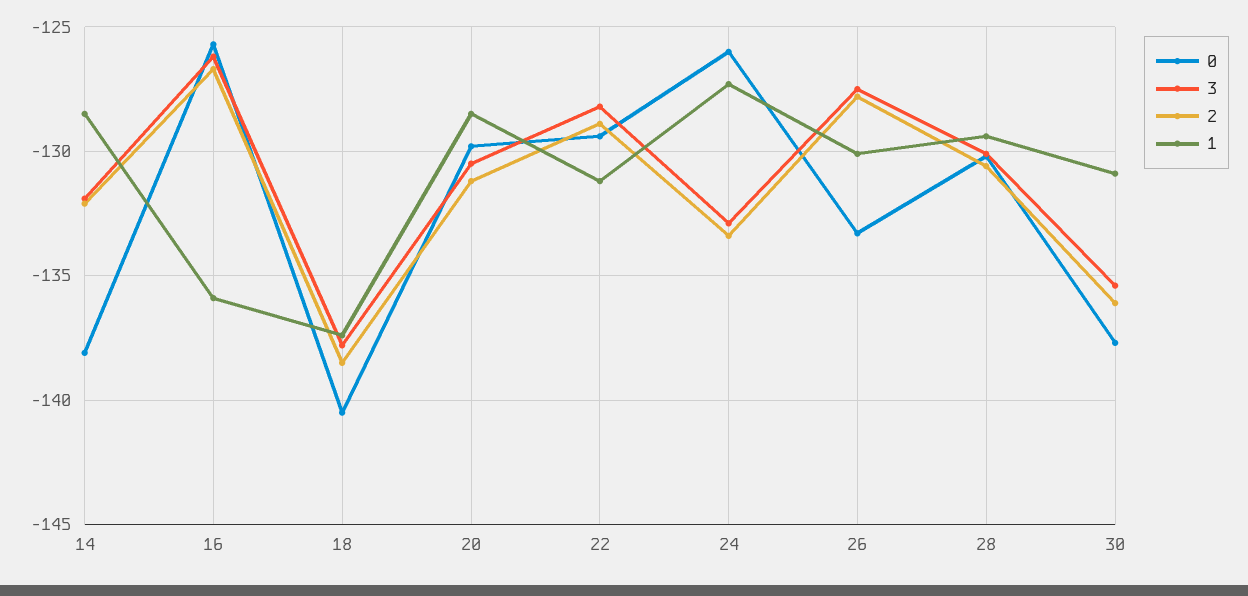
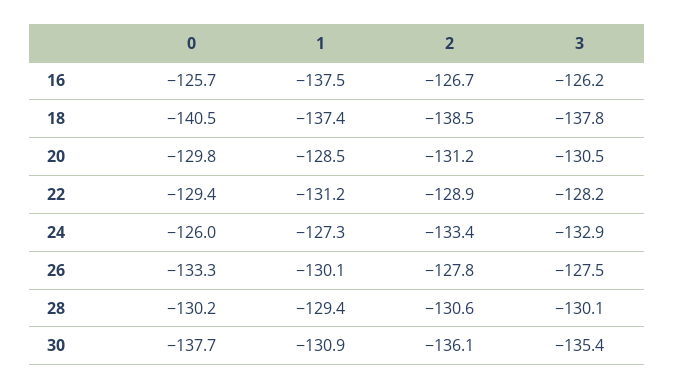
0, 14: -138 -> none
3, 14: -132 -> none
2, 14: -132 -> none
1, 14: -128.5 -> none
1, 16: -136 -> -137.5

